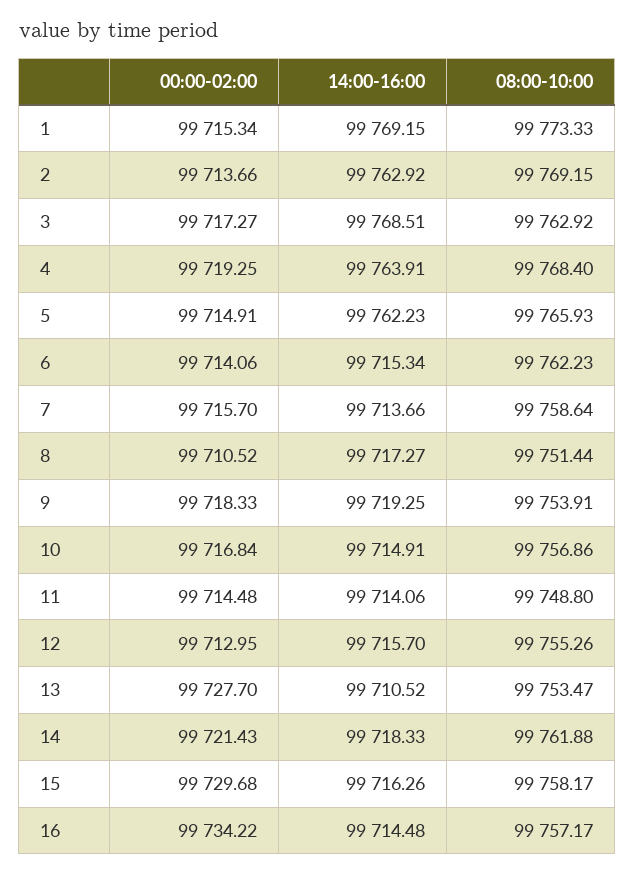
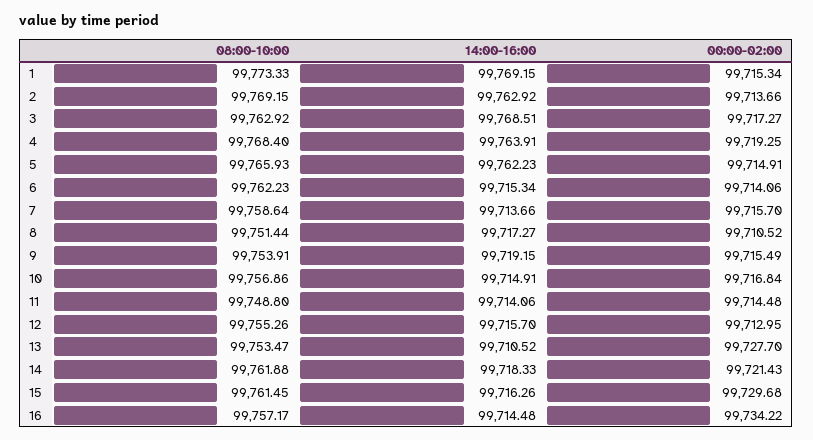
00:00-02:00, 9: 99718.33 -> 99715.49
14:00-16:00, 9: 99719.25 -> 99719.15
08:00-10:00, 15: 99758.17 -> 99761.45

